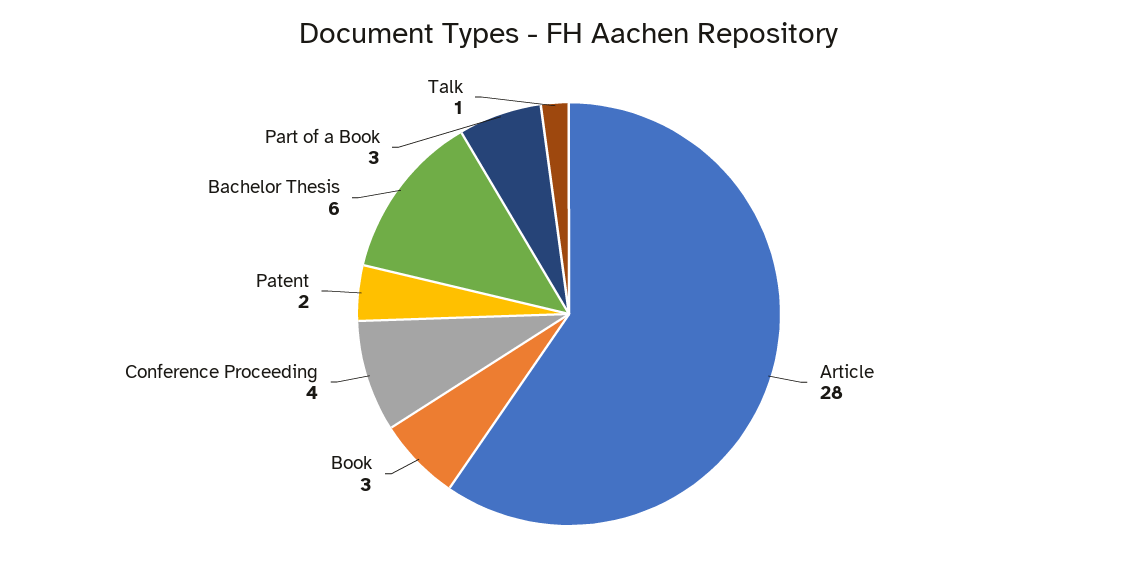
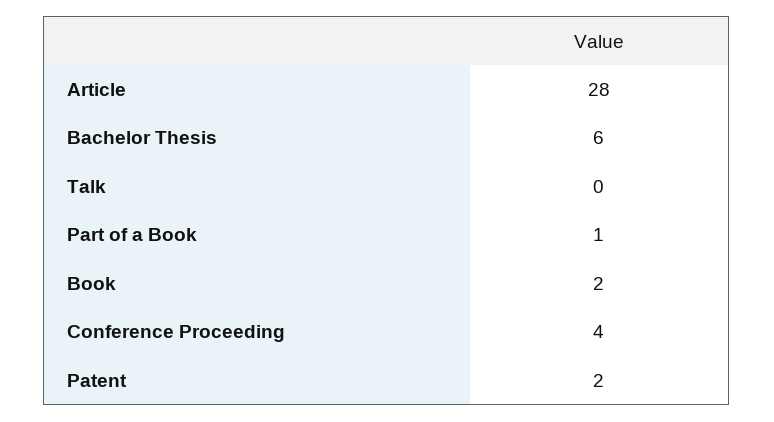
Book: 3 -> 2
Part of a Book: 3 -> 1
Talk: 1 -> 0

